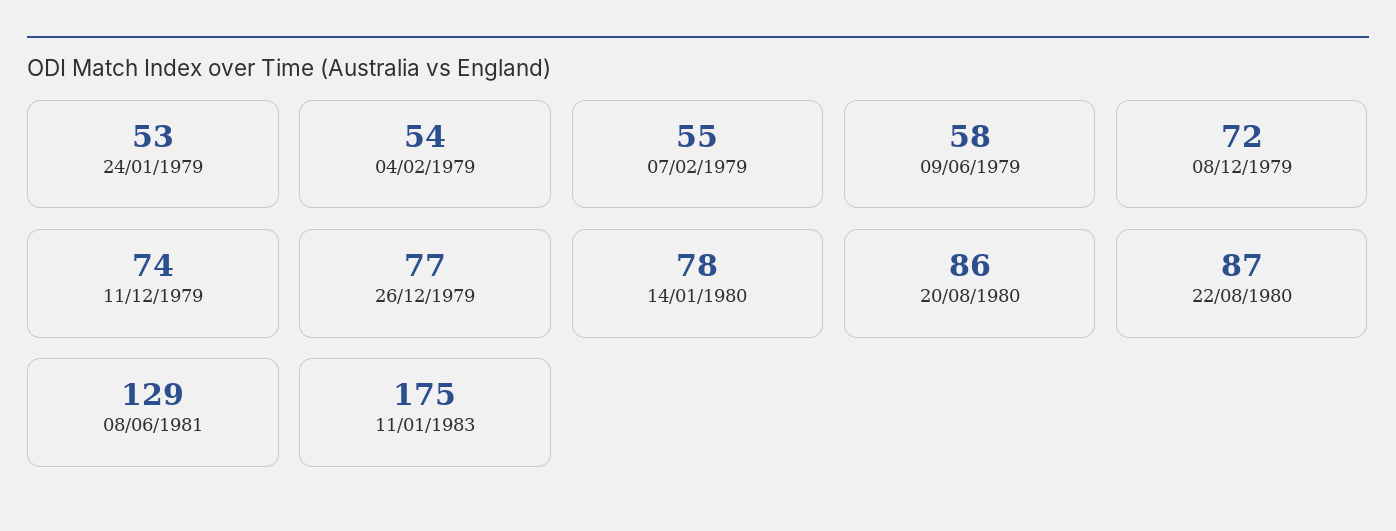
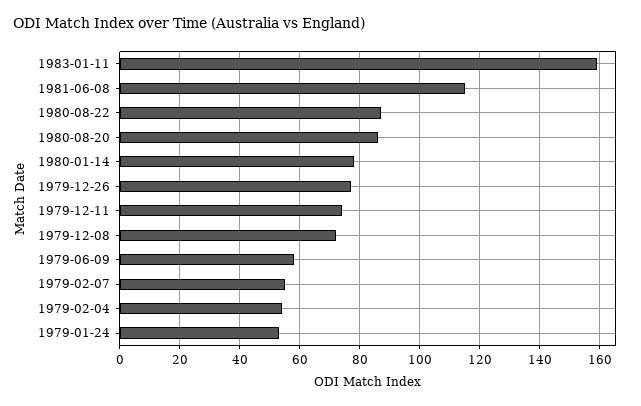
08/06/1981: 129 -> 115
11/01/1983: 175 -> 160

